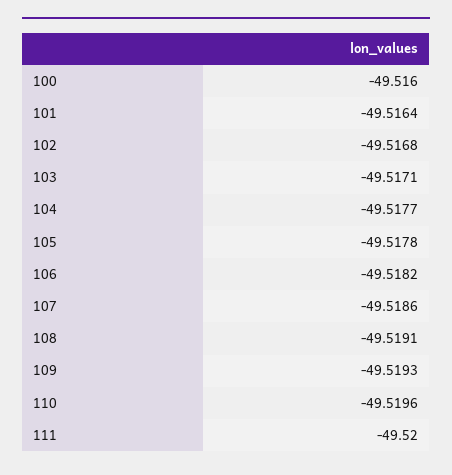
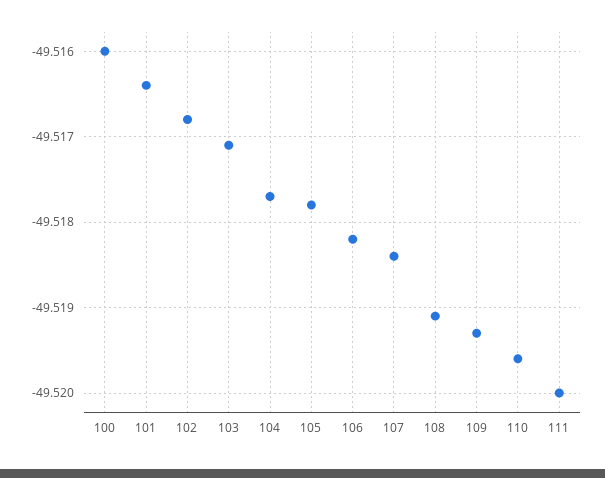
107: -49.5186 -> -49.5184

